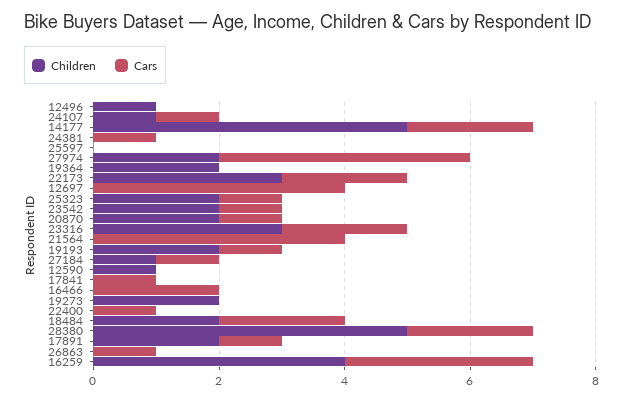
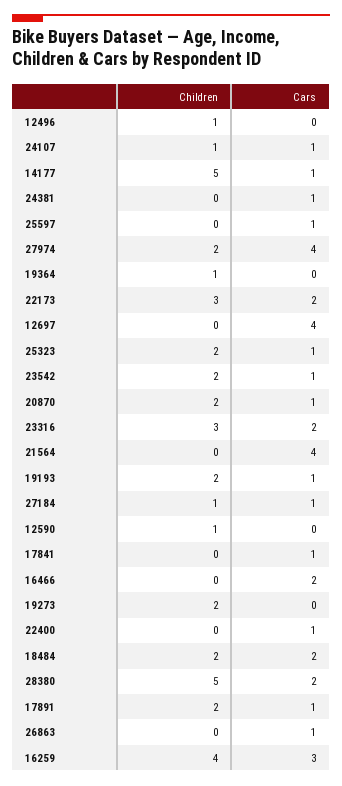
Cars, 14177: 2 -> 1
Cars, 25597: 0 -> 1
Children, 19364: 2 -> 1

